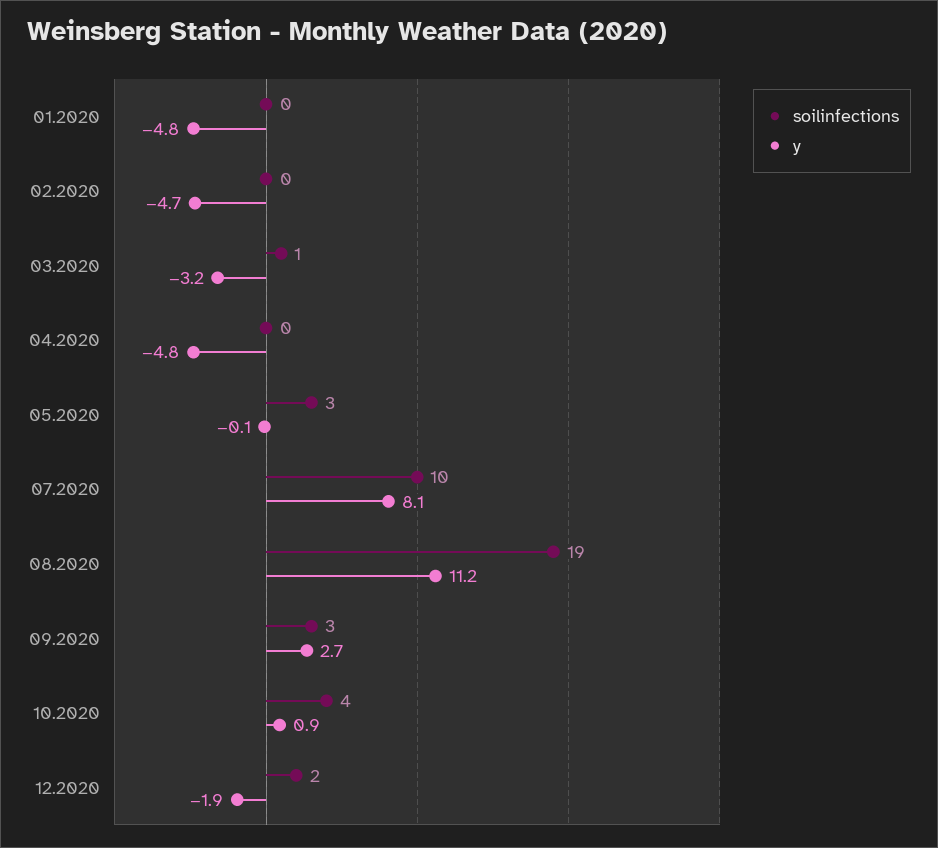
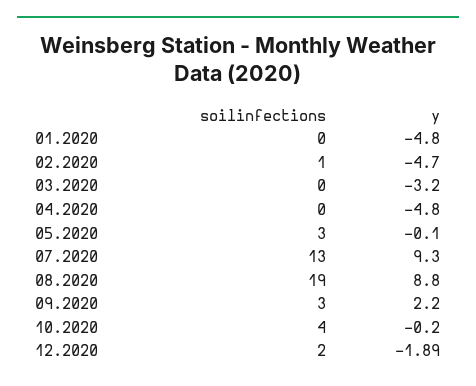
soilinfections, 02.2020: 0 -> 1
soilinfections, 03.2020: 1 -> 0
soilinfections, 07.2020: 10 -> 13
y, 07.2020: 8.1 -> 9.3
y, 08.2020: 11.2 -> 8.8
y, 09.2020: 2.7 -> 2.2
y, 10.2020: 0.9 -> -0.2

